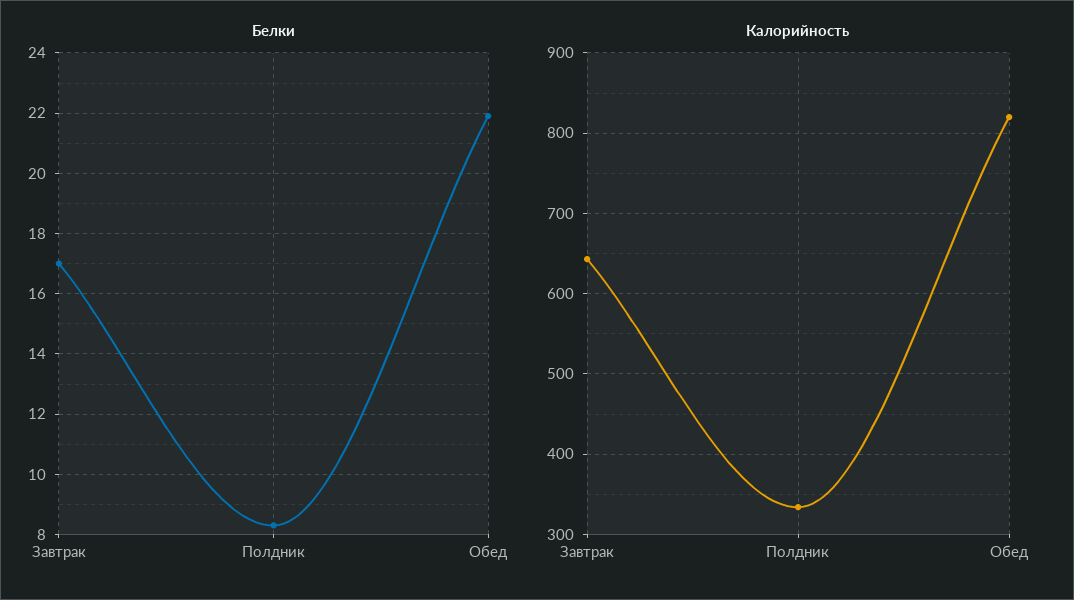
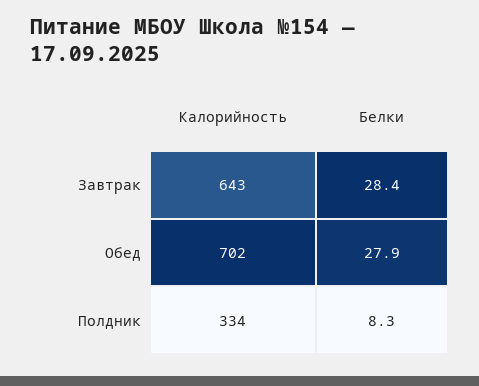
Белки, Завтрак: 17 -> 28.4
Белки, Обед: 22 -> 27.9
Калорийность, Обед: 820 -> 702

